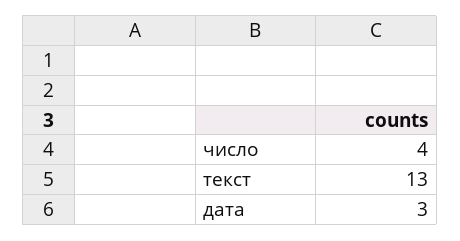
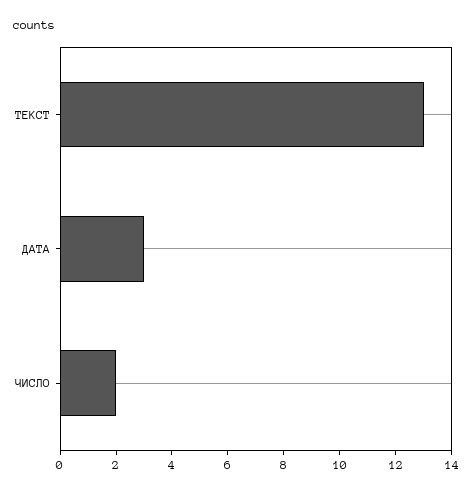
число: 4 -> 2

